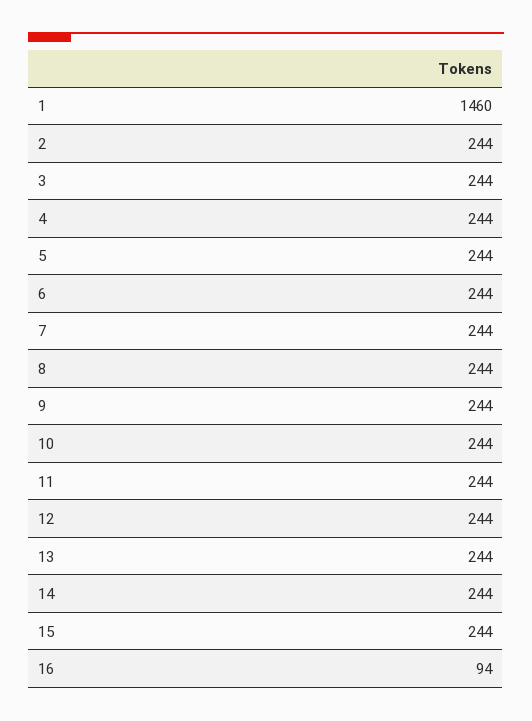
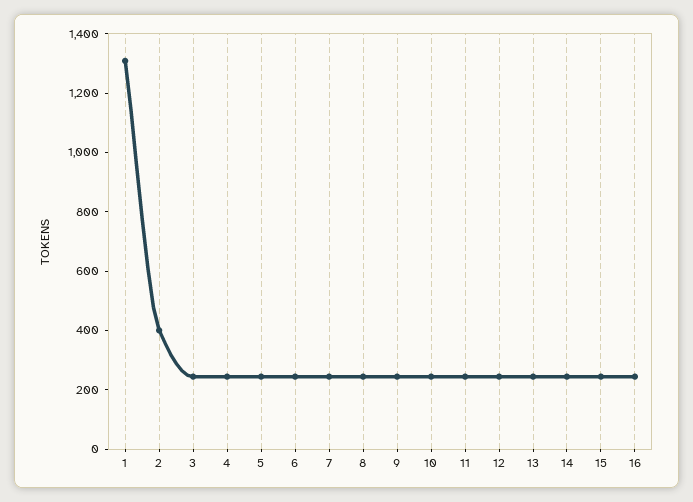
1: 1460 -> 1300
2: 244 -> 400
16: 94 -> 250

